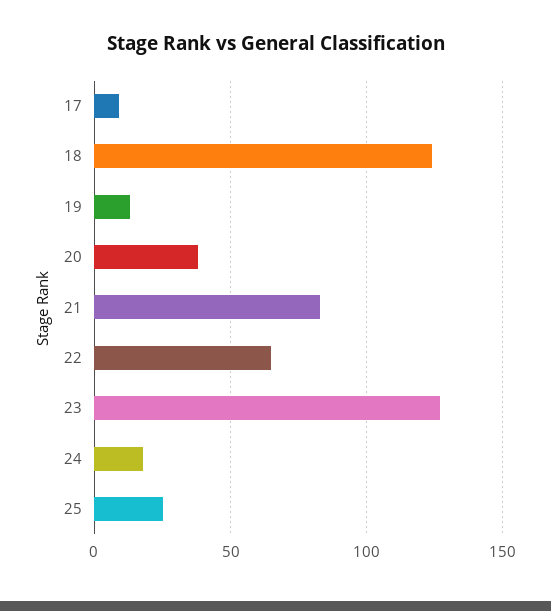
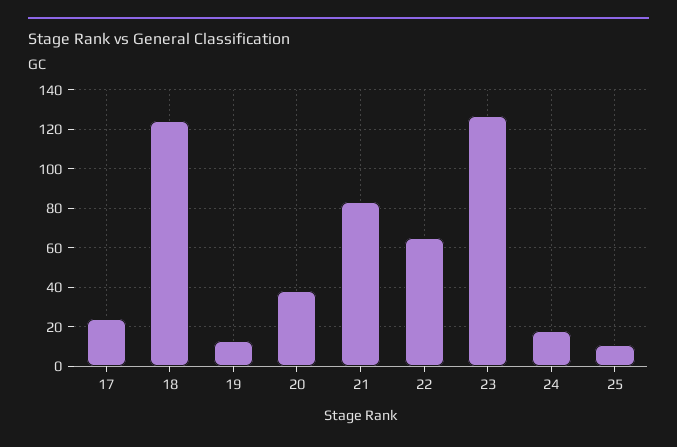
17: 10 -> 25
25: 25 -> 10

